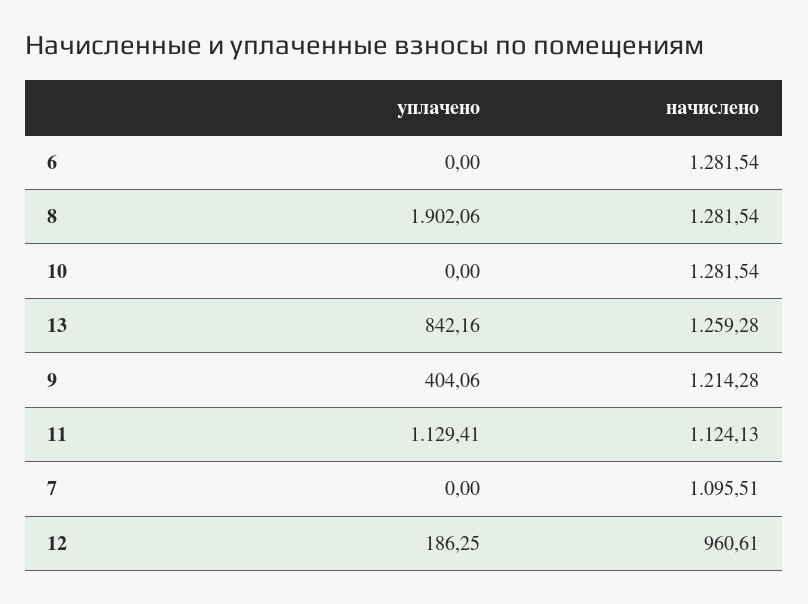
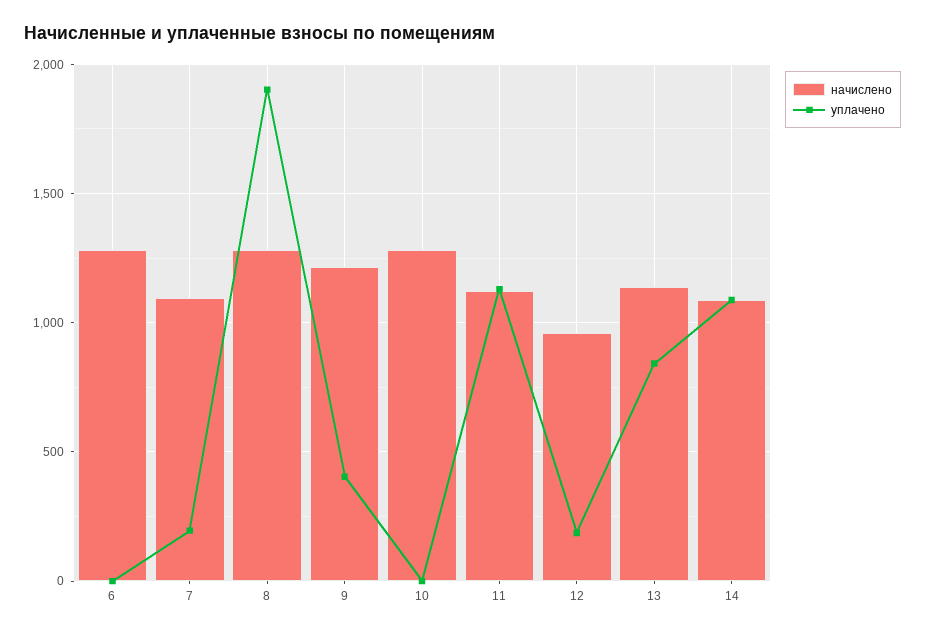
начислено, 13: 1259.28 -> 1150
уплачено, 7: 0 -> 200
начислено, 14: none -> 1100
уплачено, 14: none -> 1100

